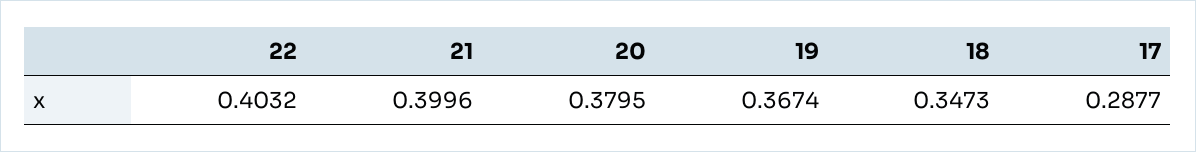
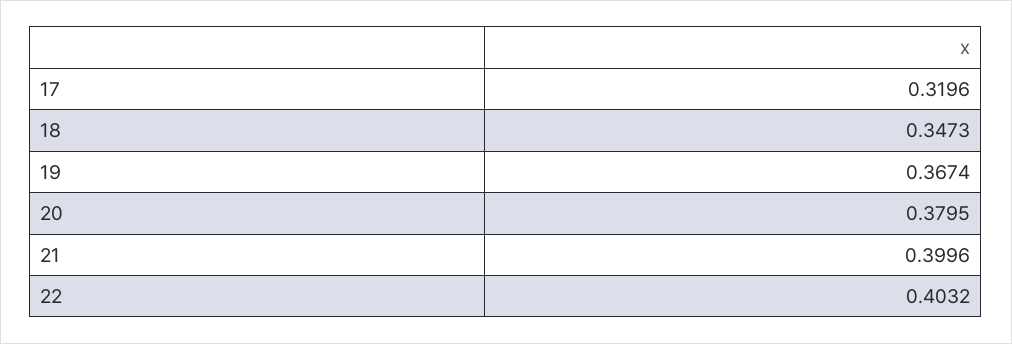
17: 0.2877 -> 0.3196

